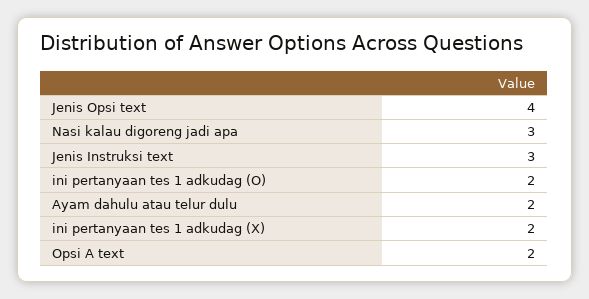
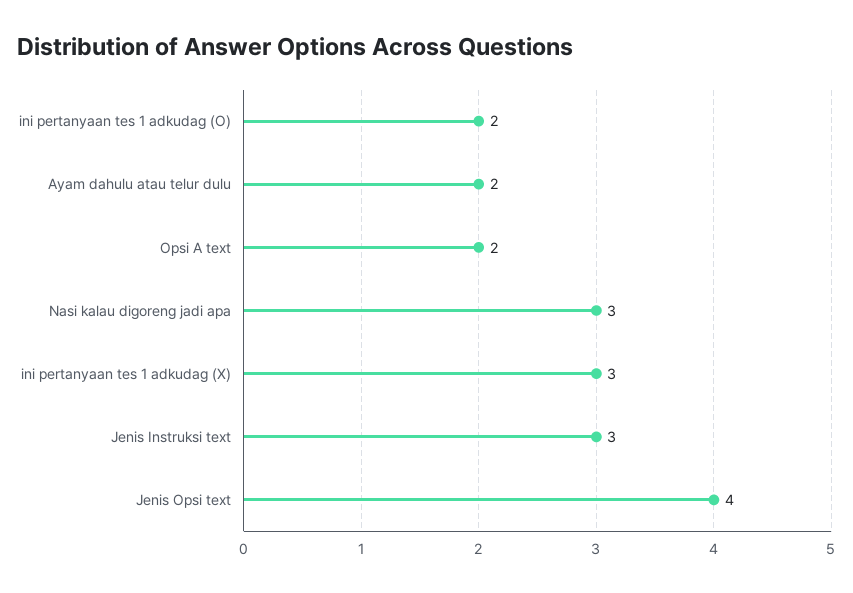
ini pertanyaan tes 1 adkudag (X): 2 -> 3

